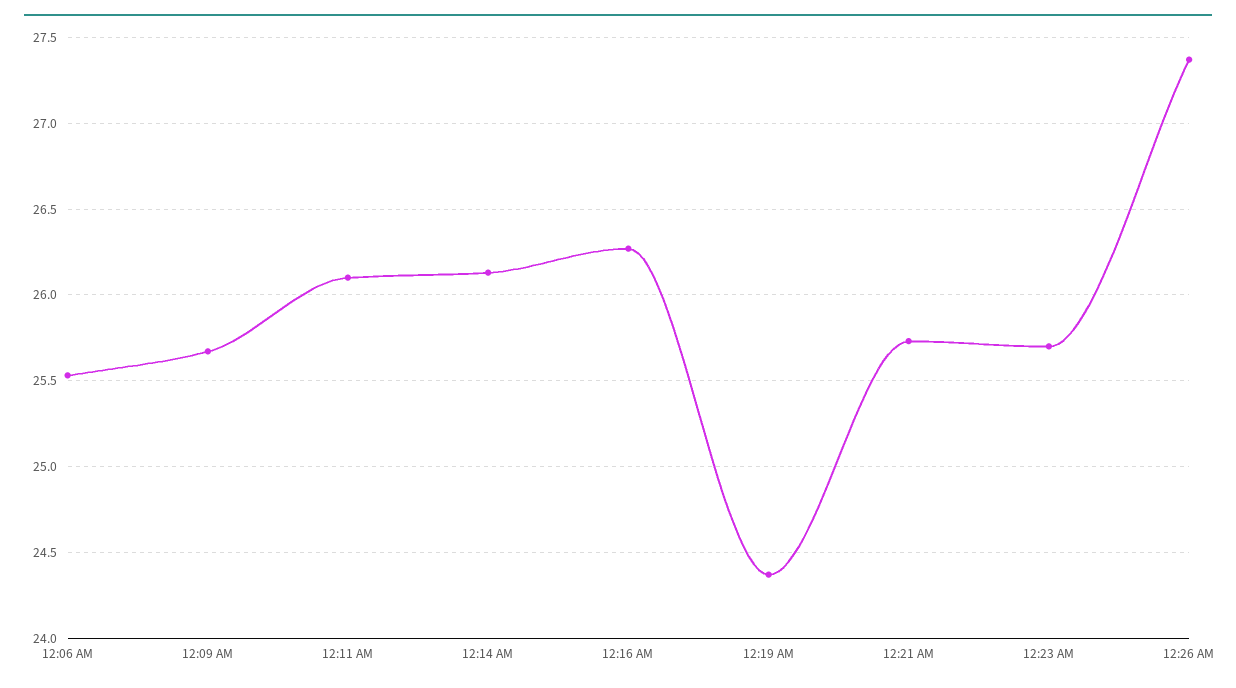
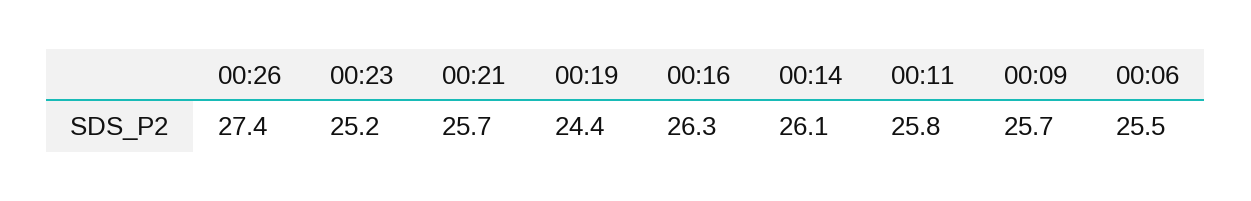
12:11 AM: 26.1 -> 25.8
12:23 AM: 25.7 -> 25.2

